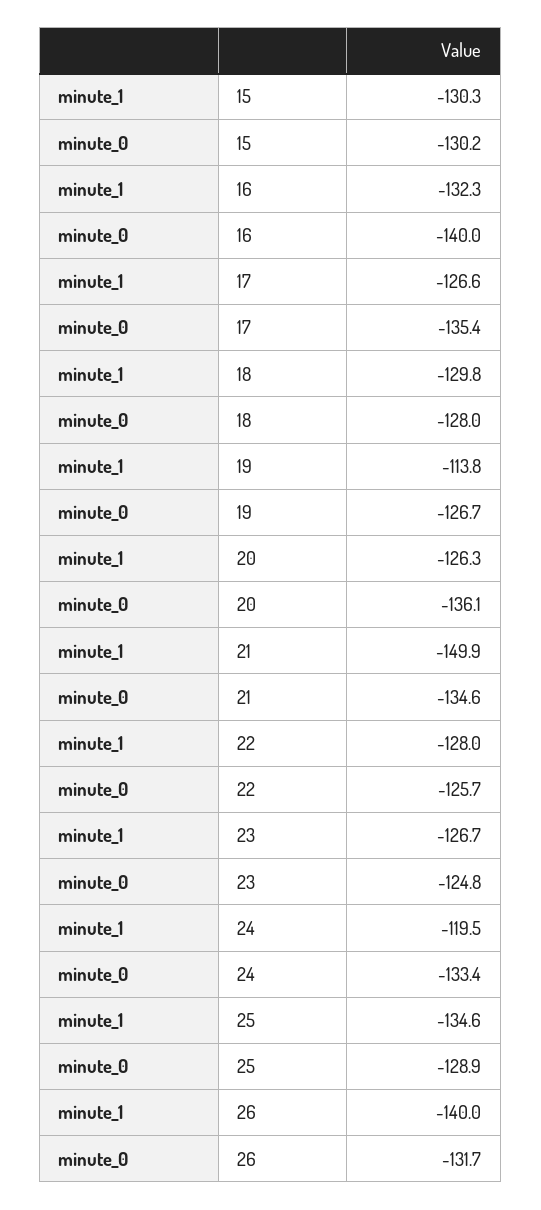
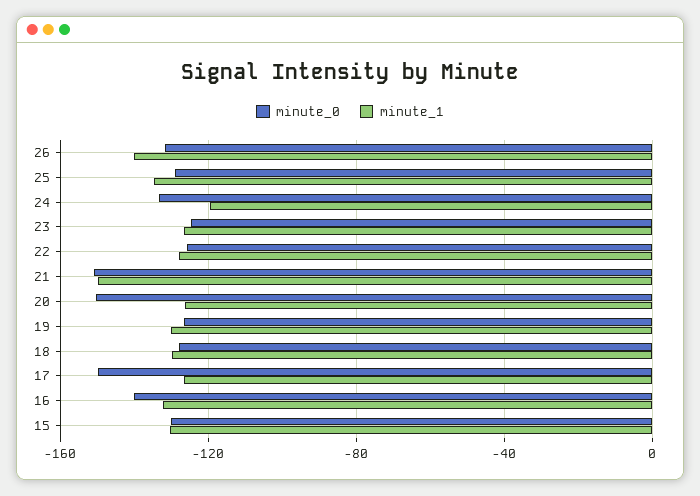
minute_0, 17: -135.4 -> -150
minute_1, 19: -113.8 -> -130
minute_0, 20: -136.1 -> -150
minute_0, 21: -134.6 -> -150

